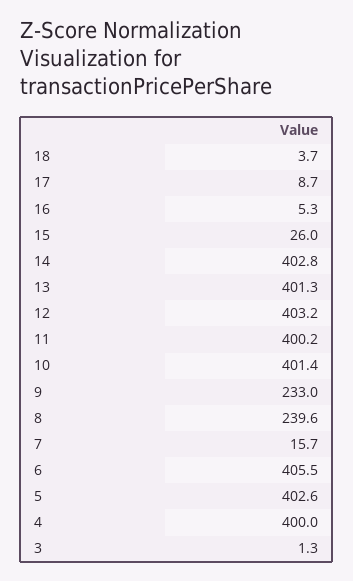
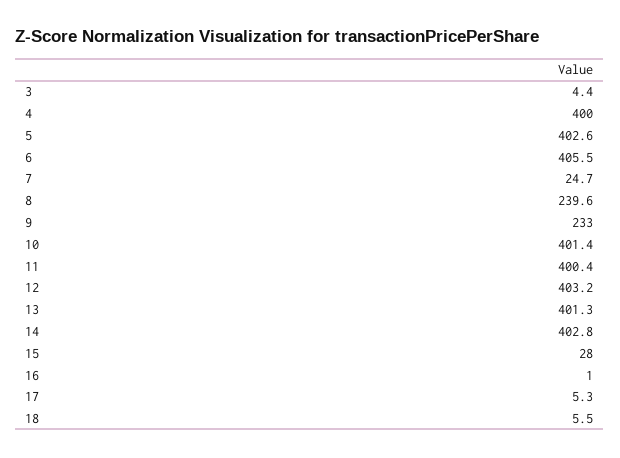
18: 3.7 -> 5.5
17: 8.7 -> 5.3
16: 5.3 -> 1
15: 26 -> 28
11: 400.2 -> 400.4
7: 15.7 -> 24.7
3: 1.3 -> 4.4

